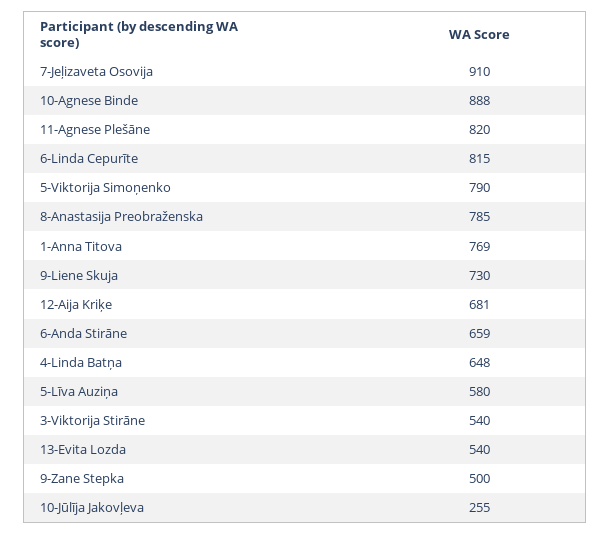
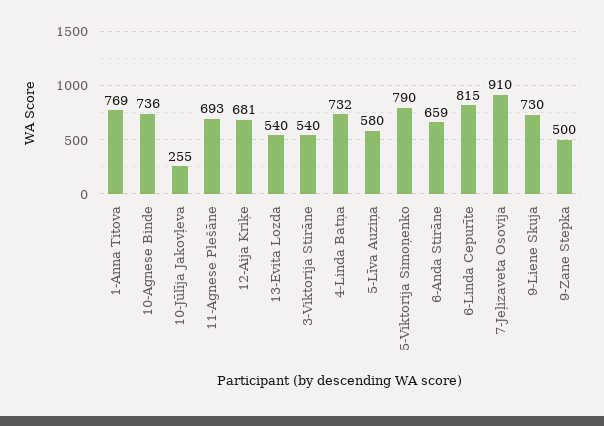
10-Agnese Binde: 888 -> 736
11-Agnese Plešāne: 820 -> 693
8-Anastasija Preobraženska: 785 -> none
4-Linda Batņa: 648 -> 732

